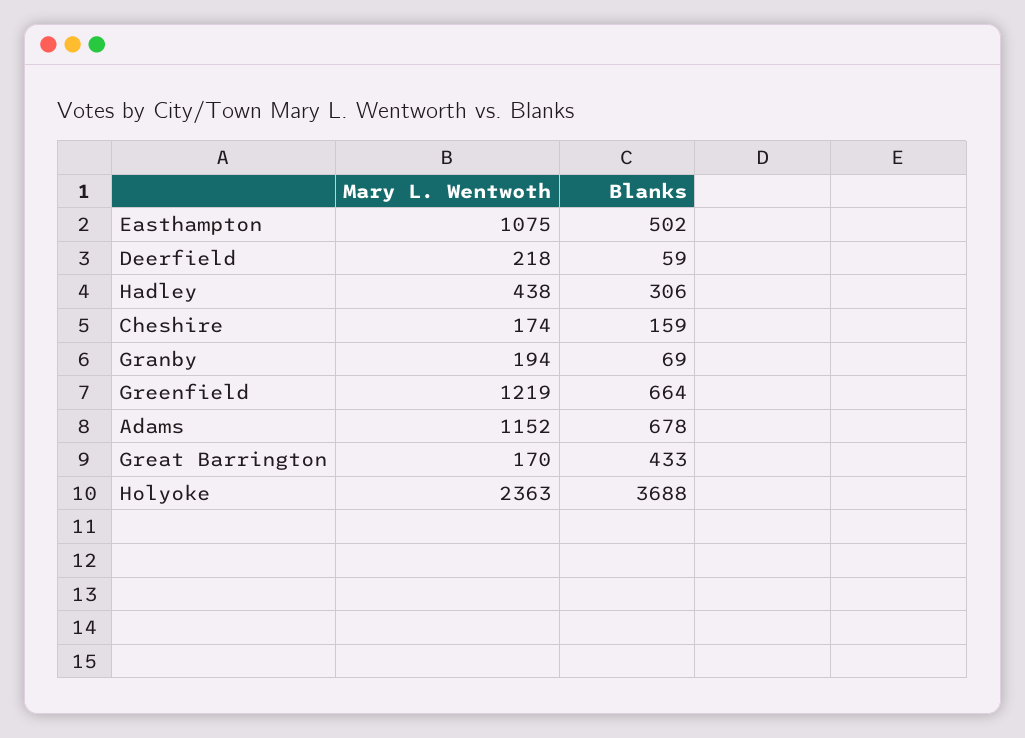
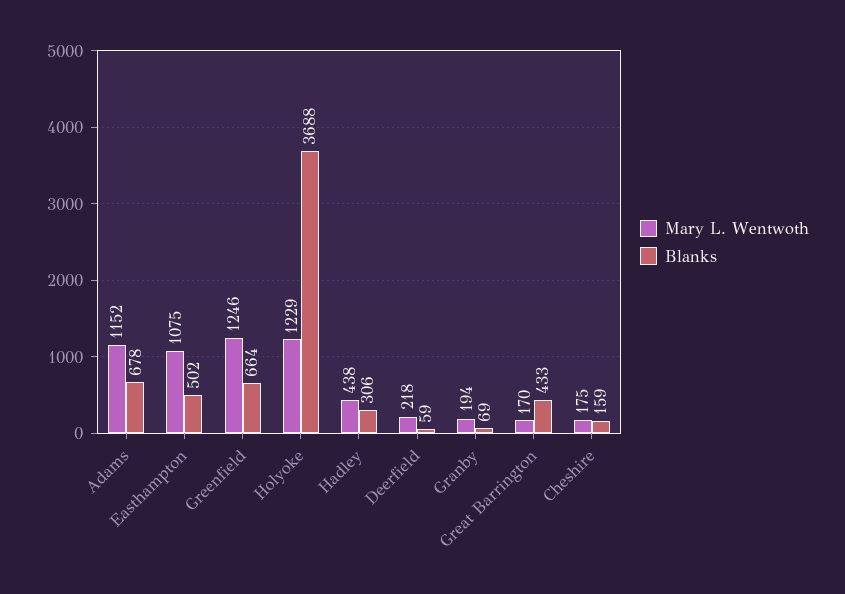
Mary L. Wentwoth, Cheshire: 174 -> 175
Mary L. Wentwoth, Greenfield: 1219 -> 1246
Mary L. Wentwoth, Holyoke: 2363 -> 1229

